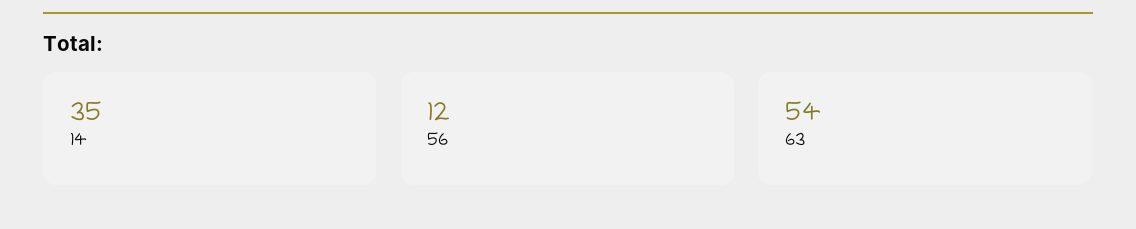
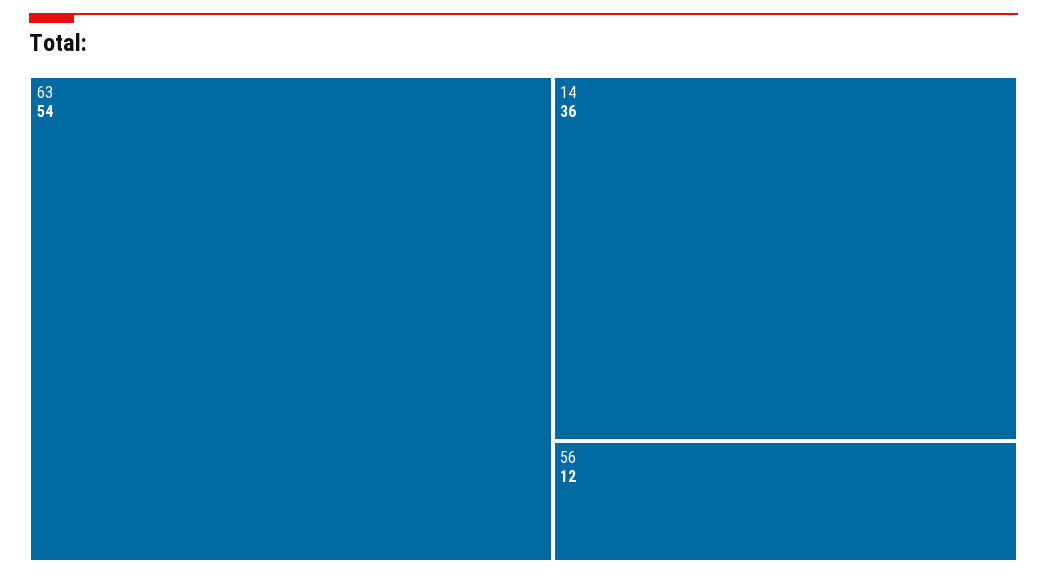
14: 35 -> 36

